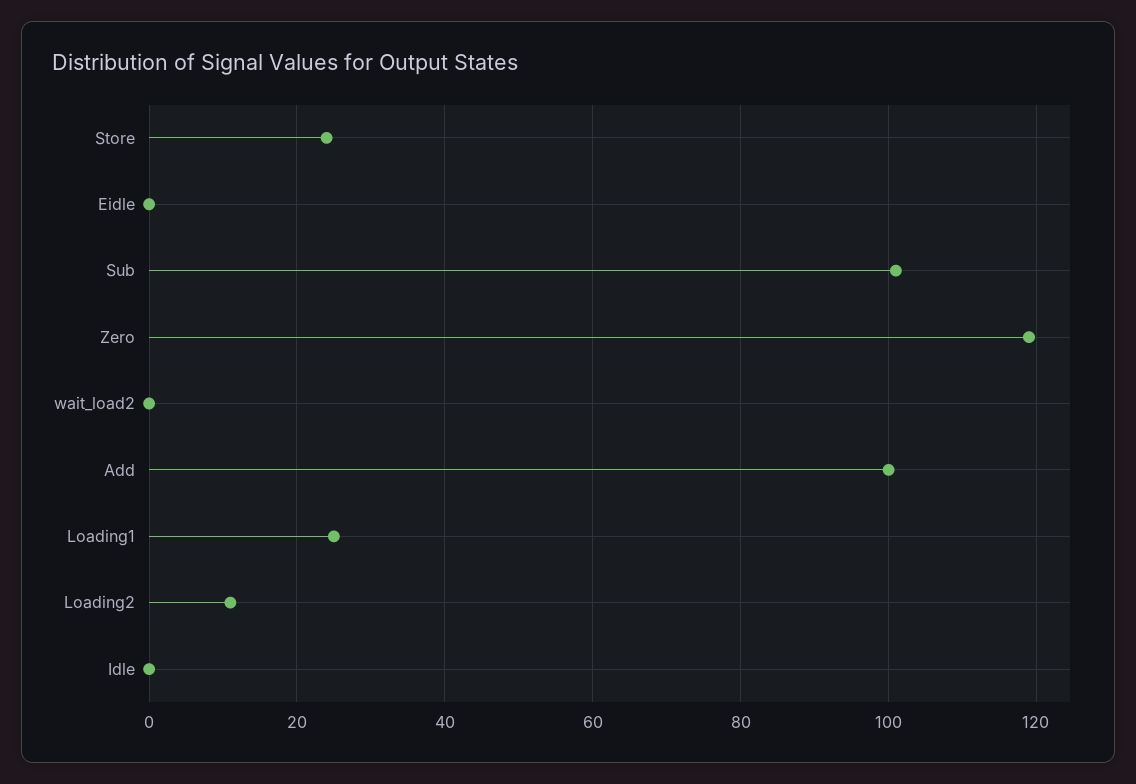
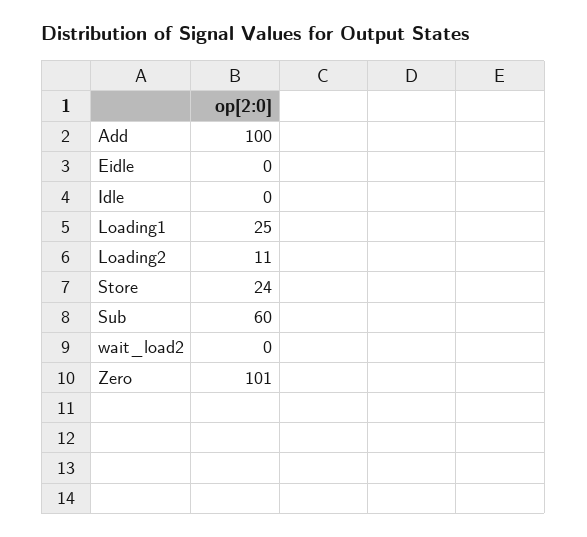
Sub: 100 -> 60
Zero: 120 -> 101

